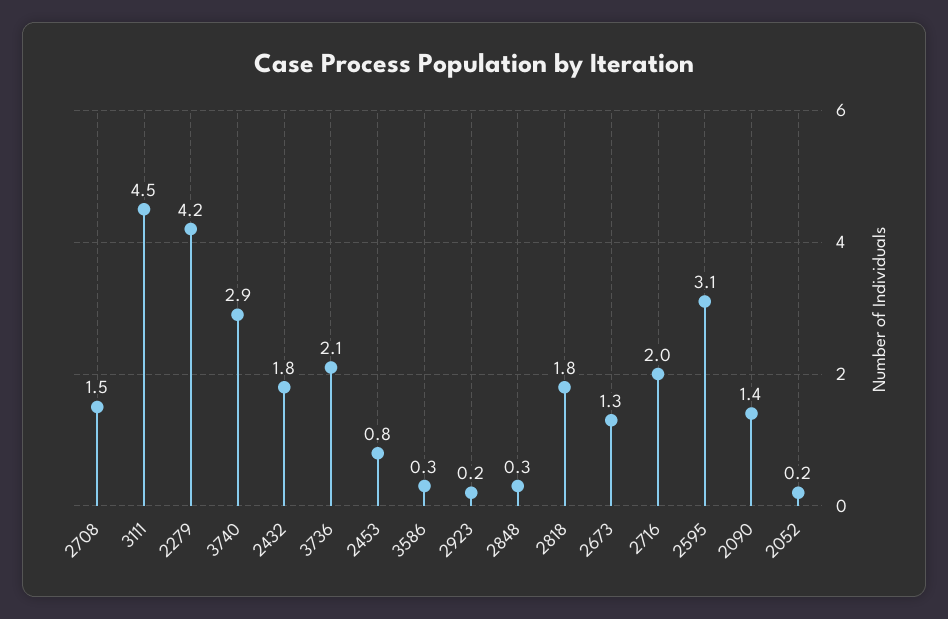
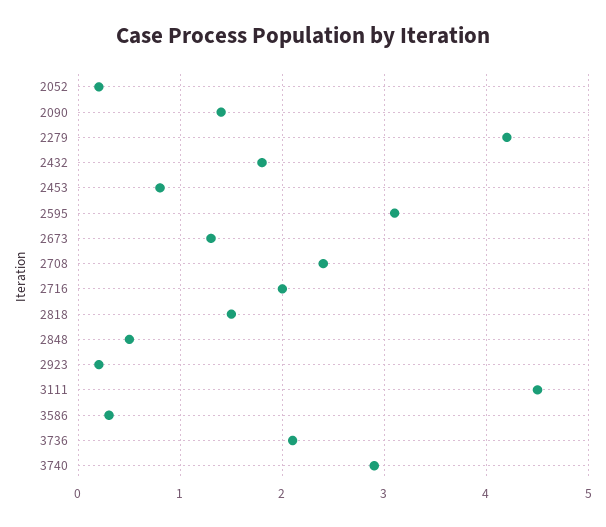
2708: 1.5 -> 2.4
2848: 0.3 -> 0.5
2818: 1.8 -> 1.5

